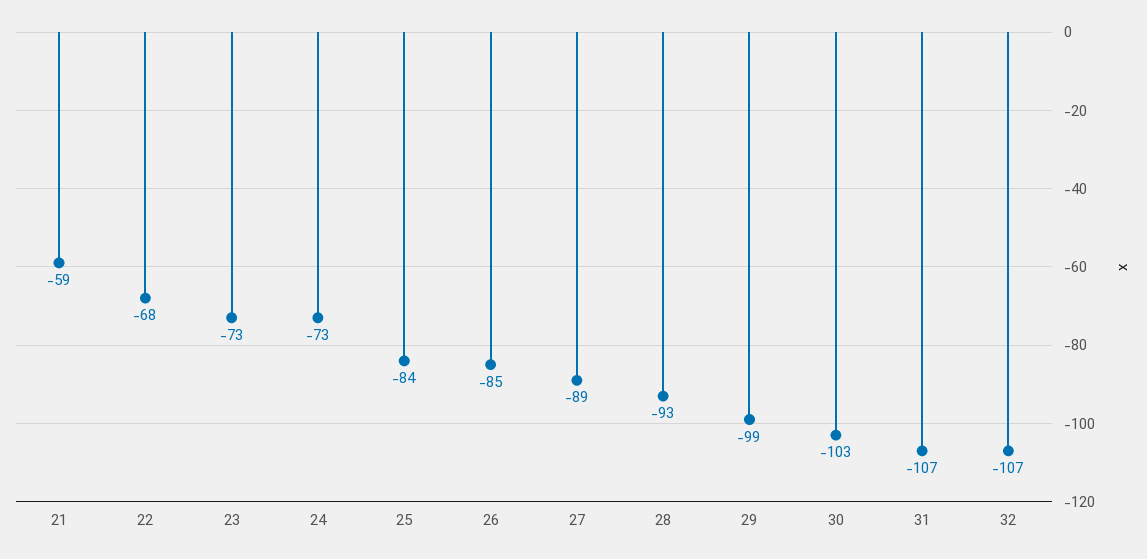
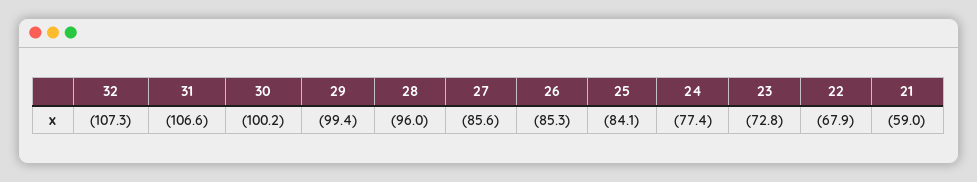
24: -73 -> -77.4
27: -89 -> -85.6
28: -93 -> -96
30: -103 -> -100.2

